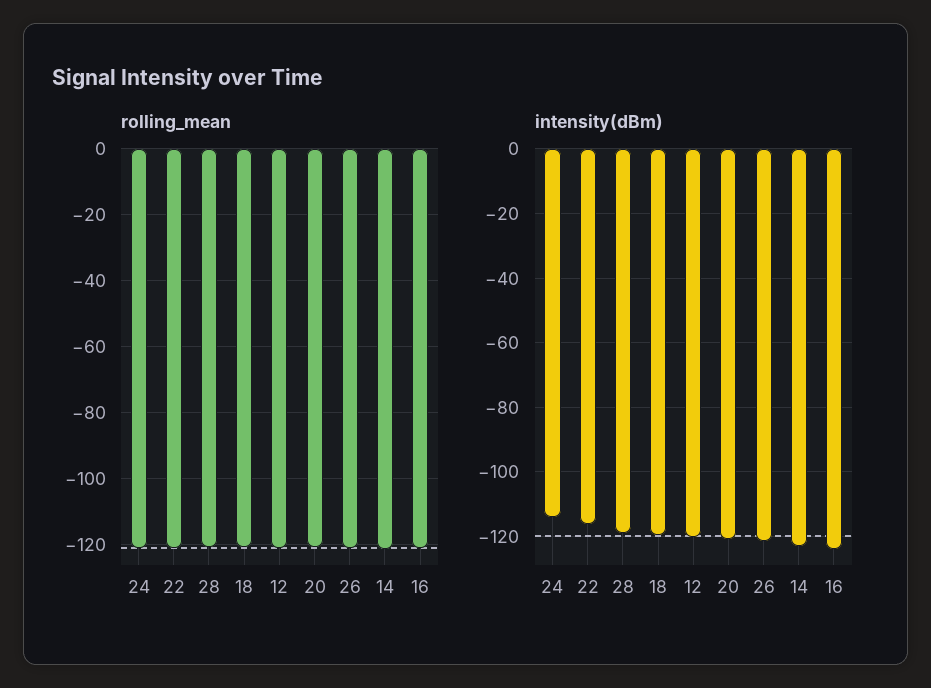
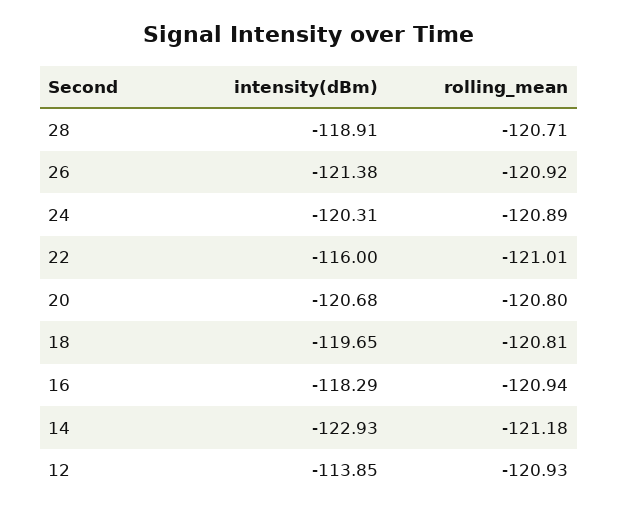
intensity(dBm), 24: -114 -> -120.31
intensity(dBm), 12: -120 -> -113.85
intensity(dBm), 16: -124 -> -118.29

